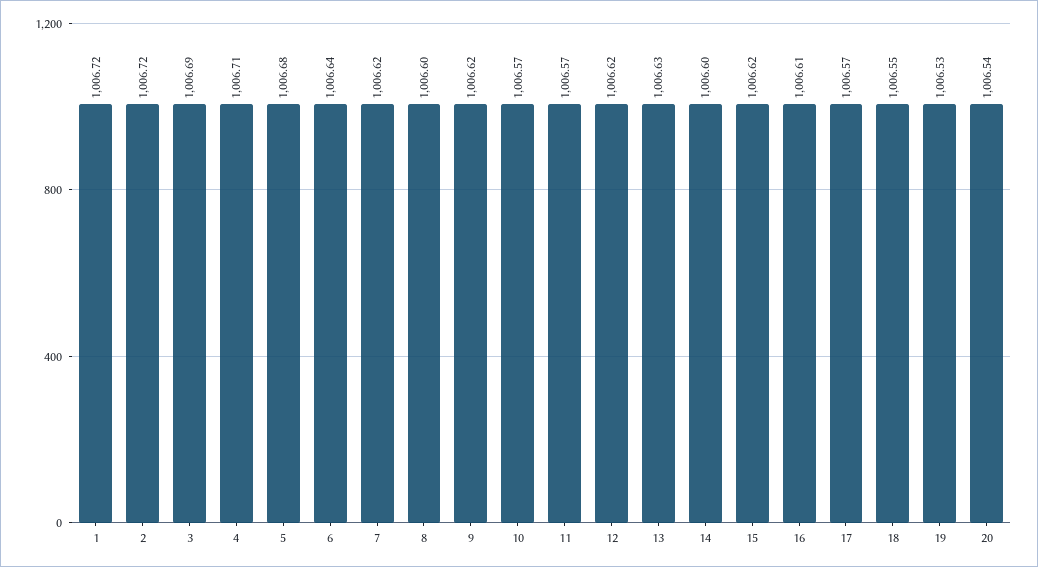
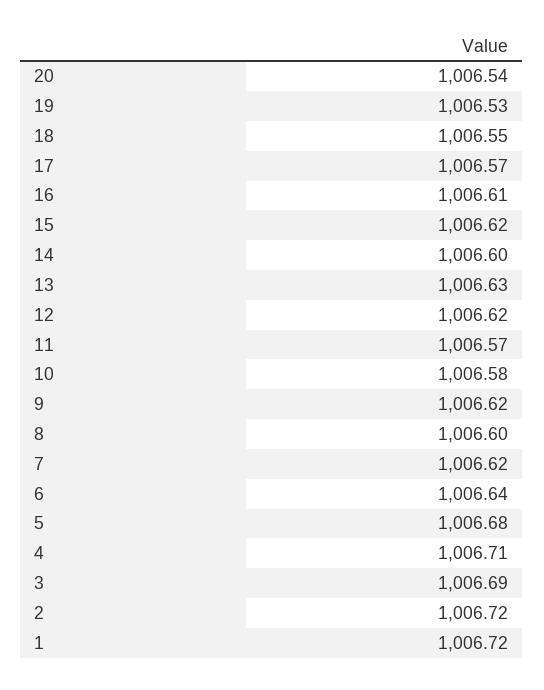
10: 1006.57 -> 1006.58

